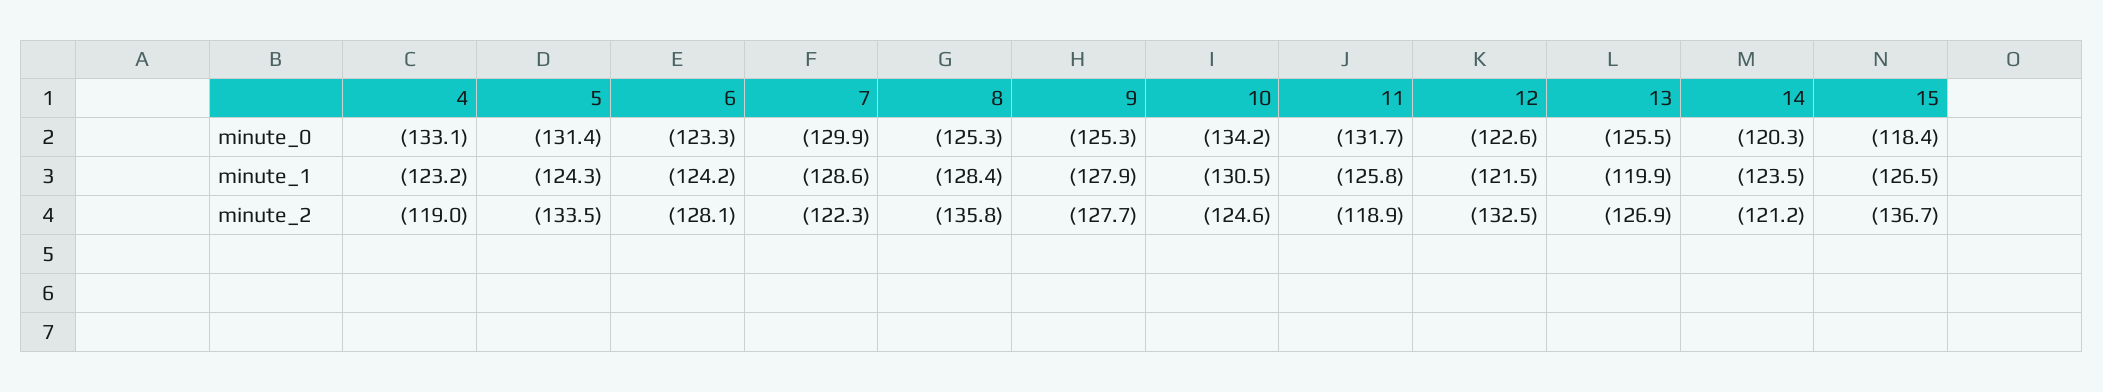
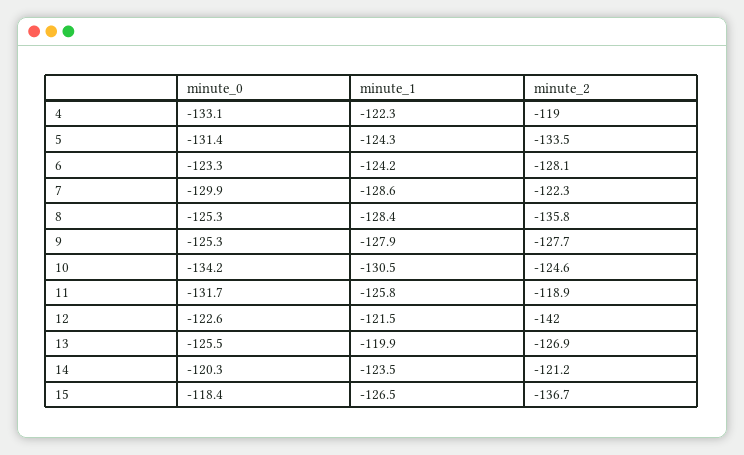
4, minute_1: -123.2 -> -122.3
12, minute_2: -132.5 -> -142

